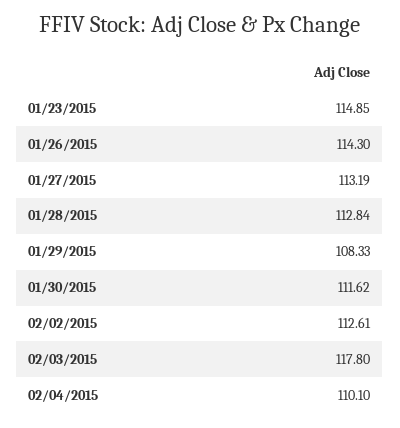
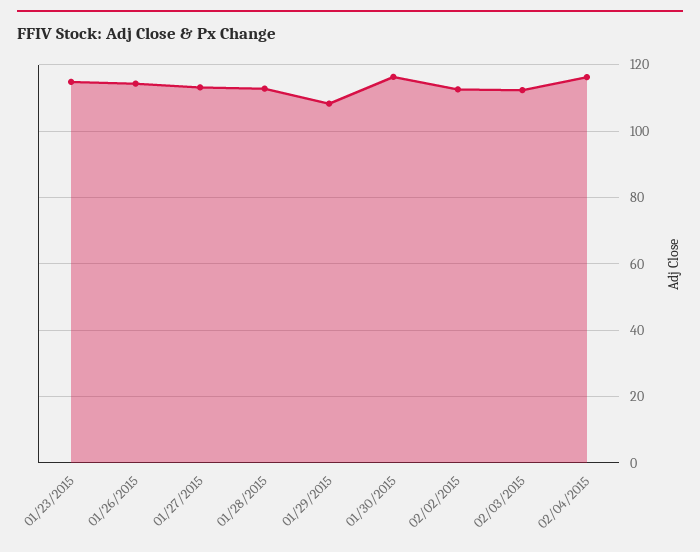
01/30/2015: 111.62 -> 116
02/03/2015: 117.8 -> 112
02/04/2015: 110.1 -> 116

